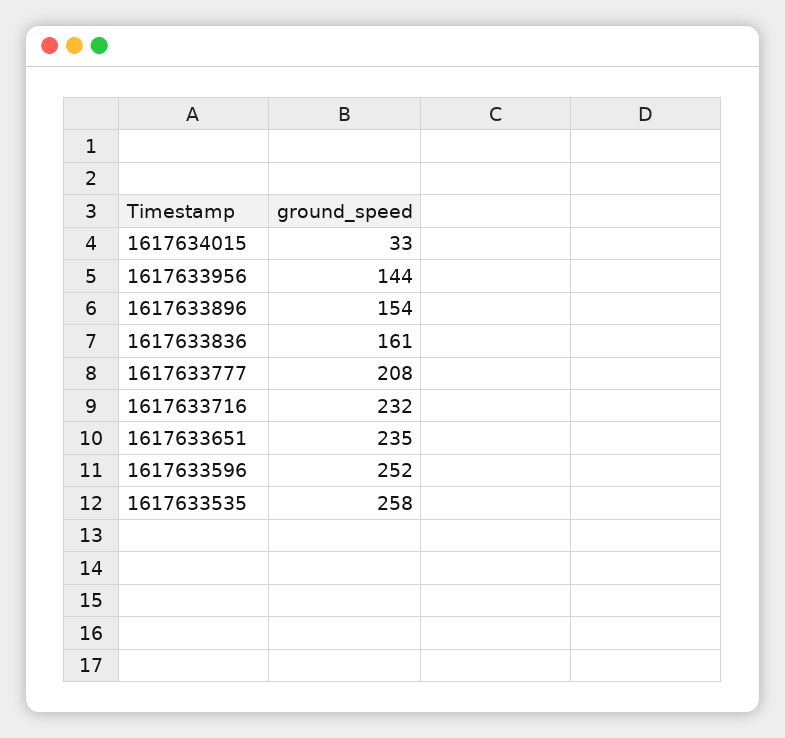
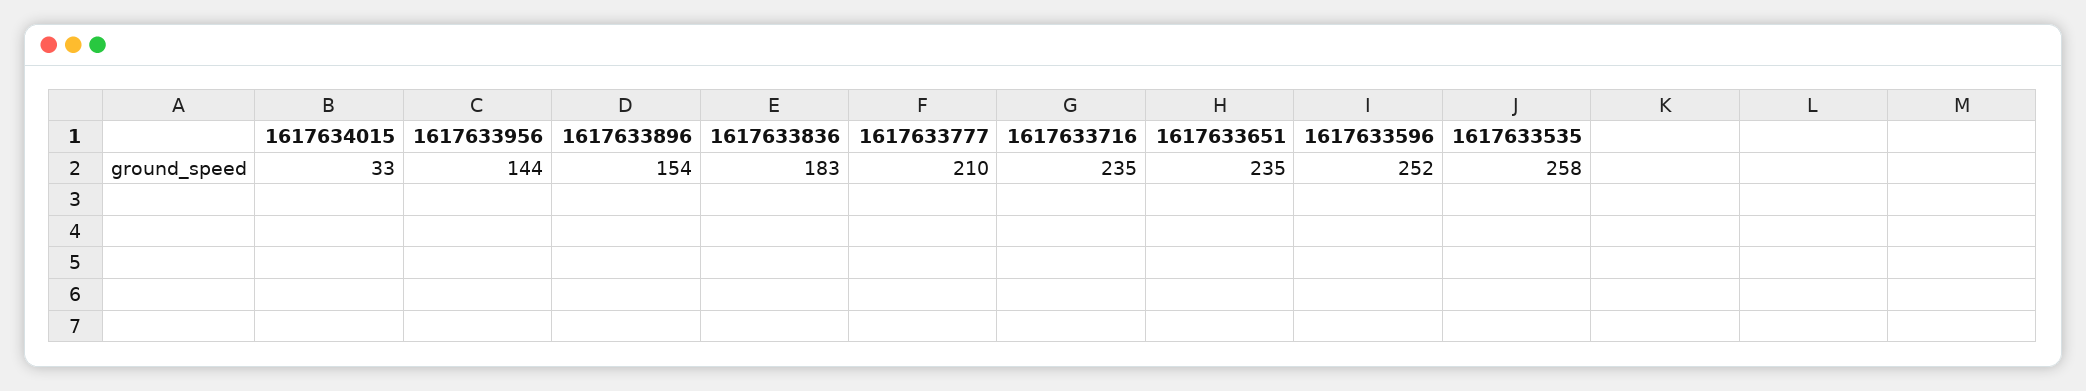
1617633836: 161 -> 183
1617633777: 208 -> 210
1617633716: 232 -> 235

